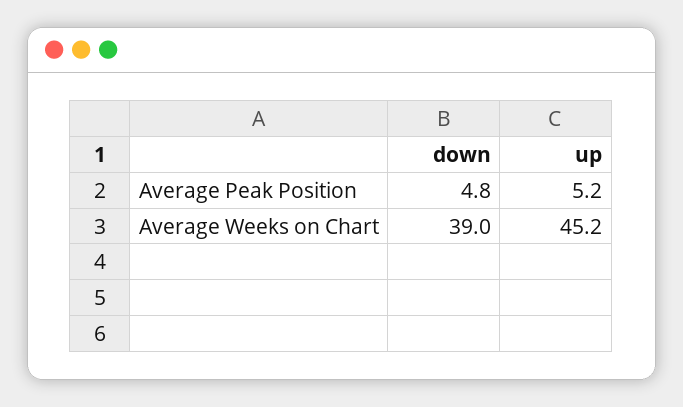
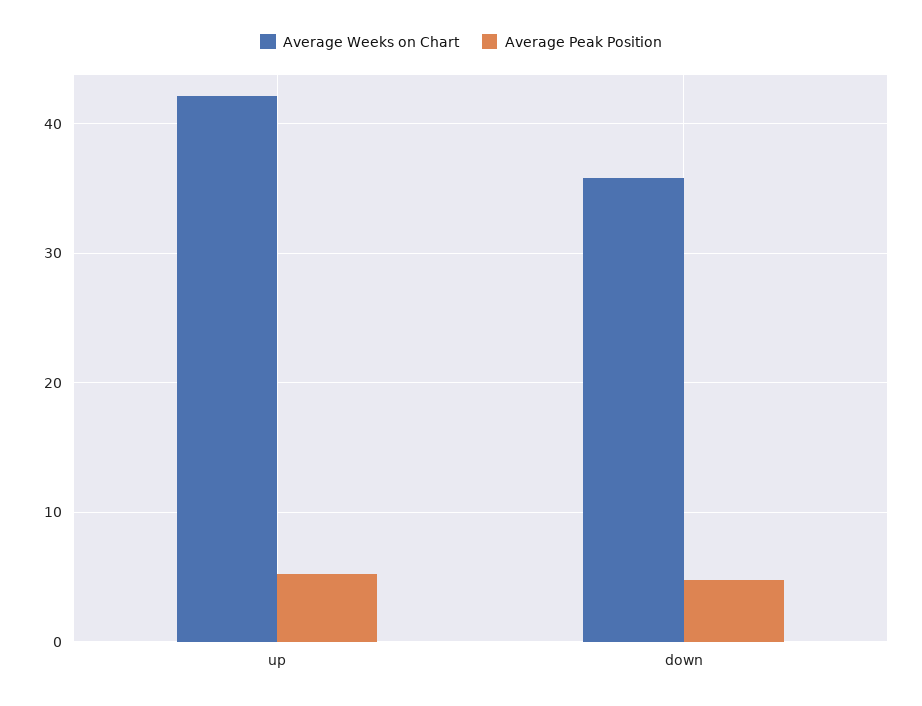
Average Weeks on Chart, down: 39 -> 36
Average Weeks on Chart, up: 45.2 -> 42

